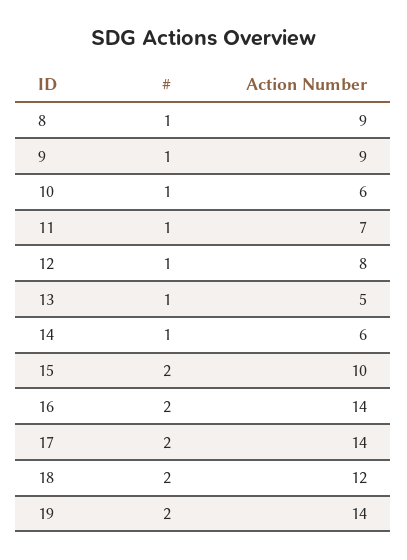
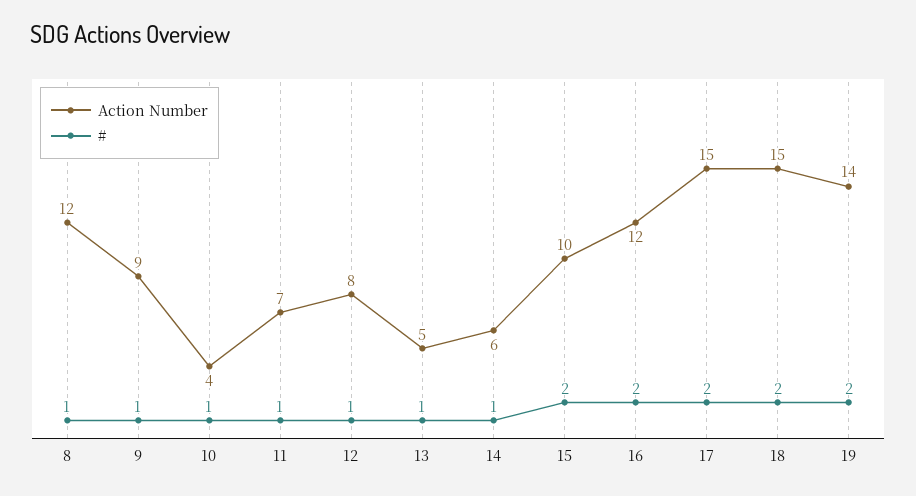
Action Number, 8: 9 -> 12
Action Number, 10: 6 -> 4
Action Number, 16: 14 -> 12
Action Number, 17: 14 -> 15
Action Number, 18: 12 -> 15

